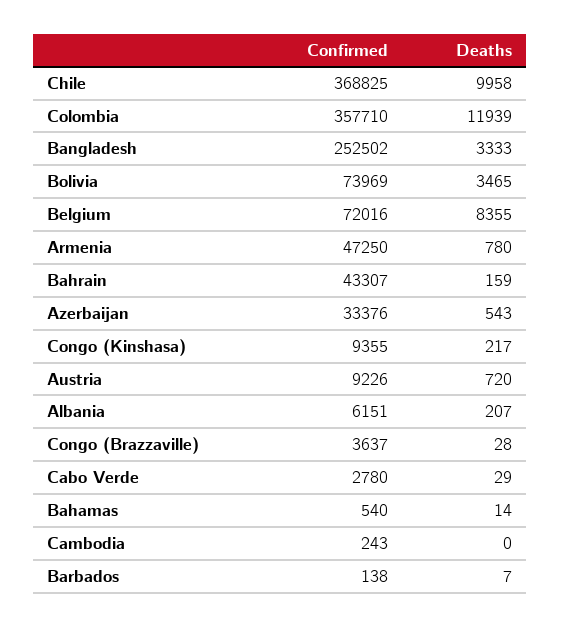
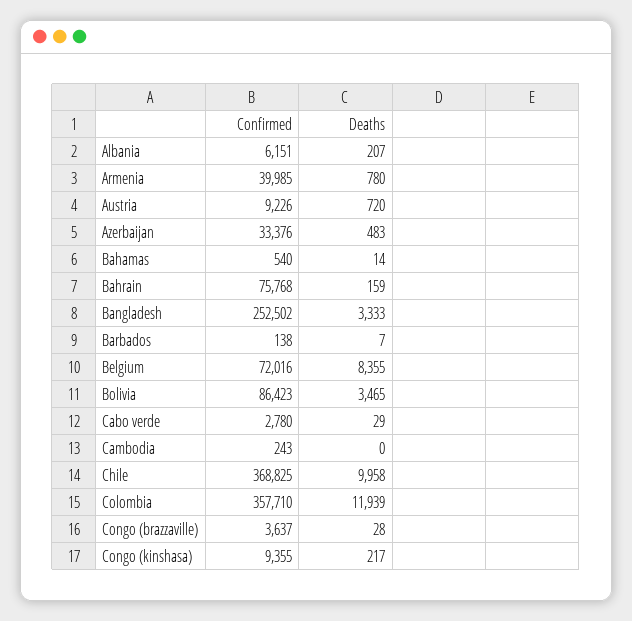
Confirmed, Bolivia: 73969 -> 86423
Confirmed, Armenia: 47250 -> 39985
Confirmed, Bahrain: 43307 -> 75768
Deaths, Azerbaijan: 543 -> 483

